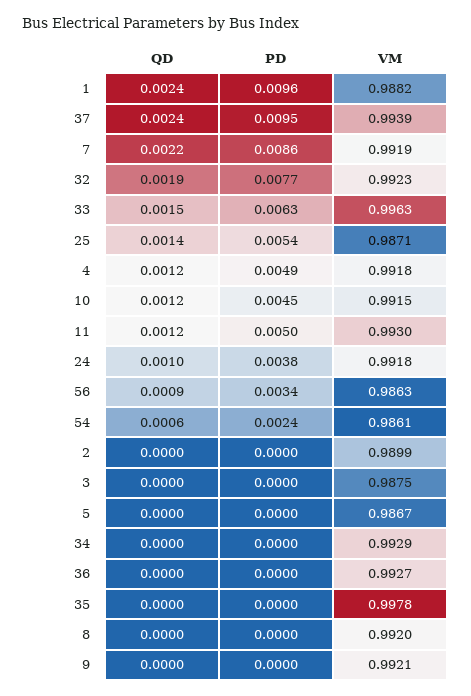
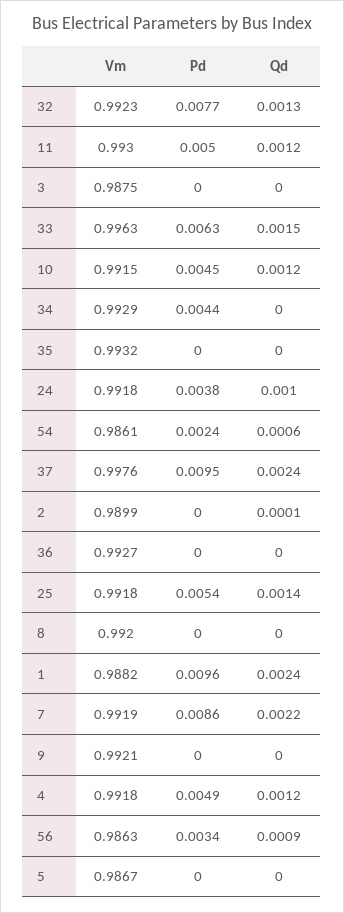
VM, 37: 0.9939 -> 0.9976
QD, 32: 0.0019 -> 0.0013
VM, 25: 0.9871 -> 0.9918
QD, 2: 0 -> 0.0001
PD, 34: 0 -> 0.0044
VM, 35: 0.9978 -> 0.9932

